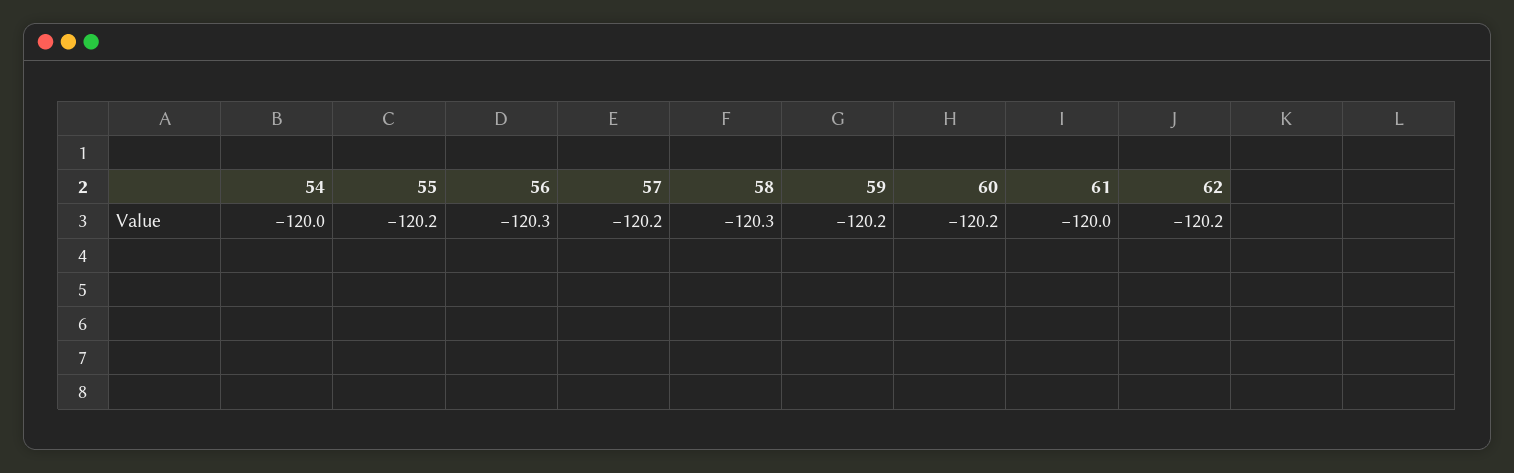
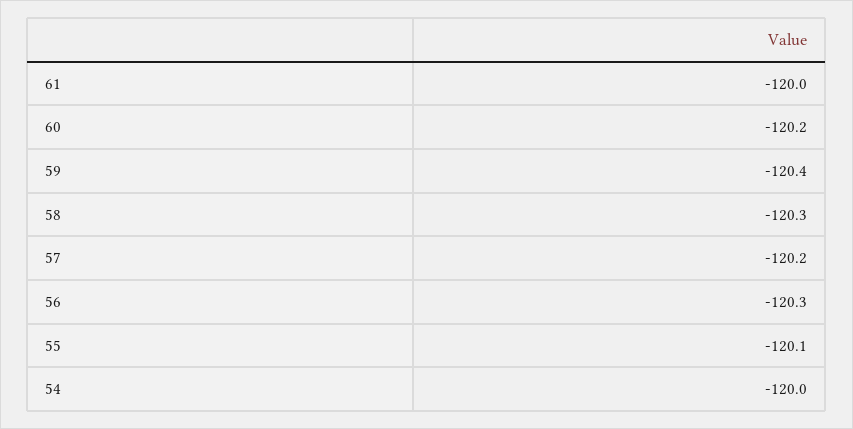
55: -120.2 -> -120.1
59: -120.2 -> -120.4
62: -120.2 -> none

